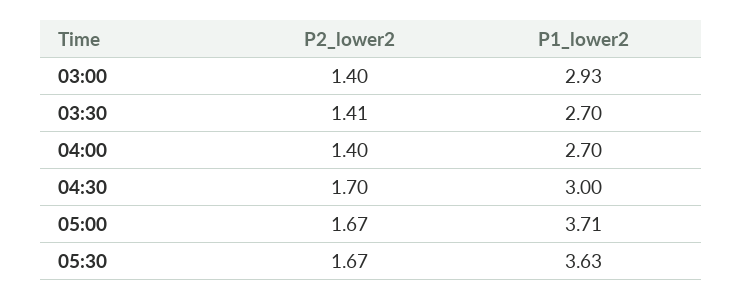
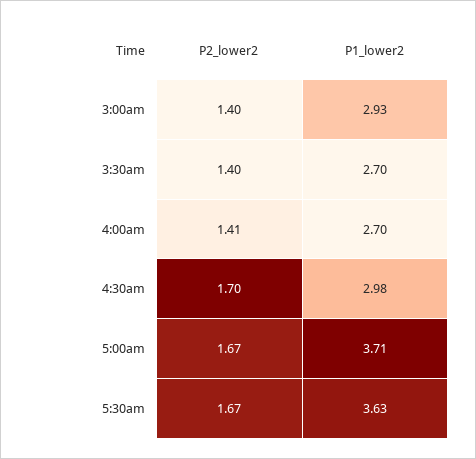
P2_lower2, 03:30: 1.41 -> 1.4
P2_lower2, 04:00: 1.4 -> 1.41
P1_lower2, 04:30: 3 -> 2.98

